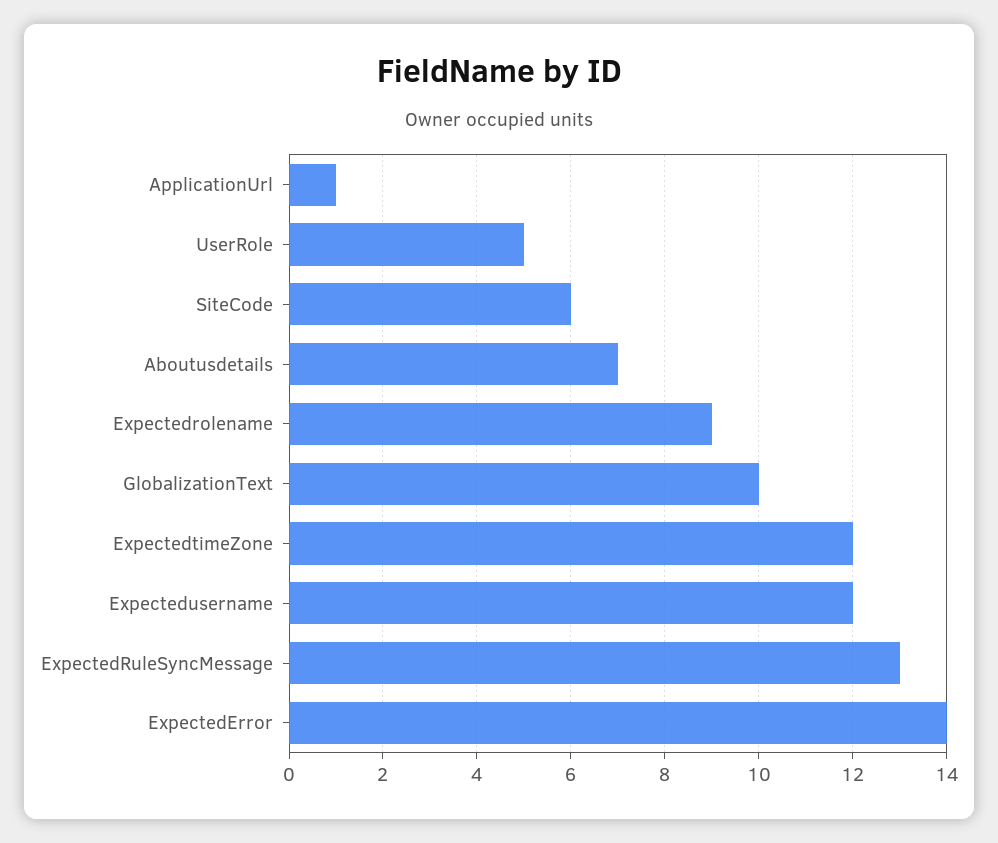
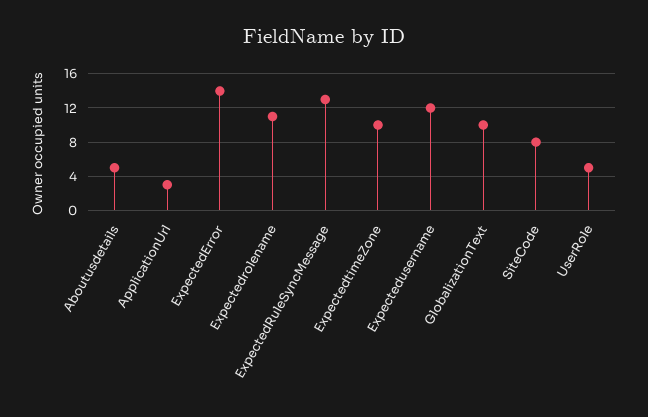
ApplicationUrl: 1 -> 3
SiteCode: 6 -> 8
Aboutusdetails: 7 -> 5
Expectedrolename: 9 -> 11
ExpectedtimeZone: 12 -> 10

